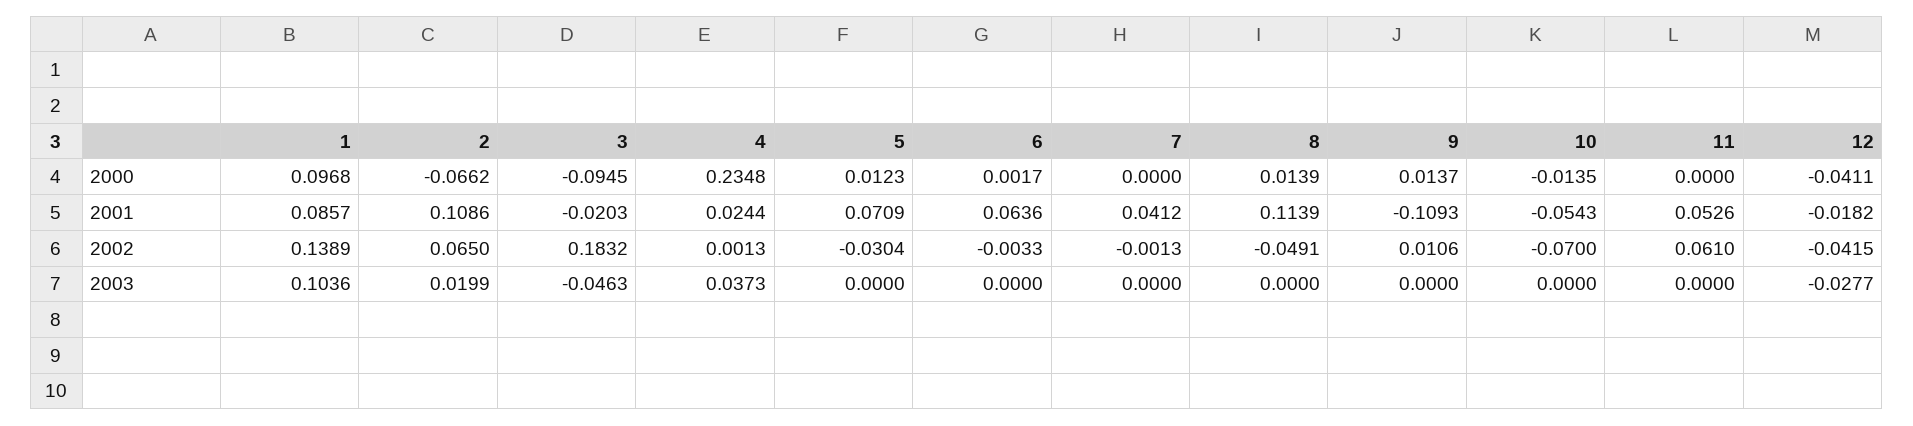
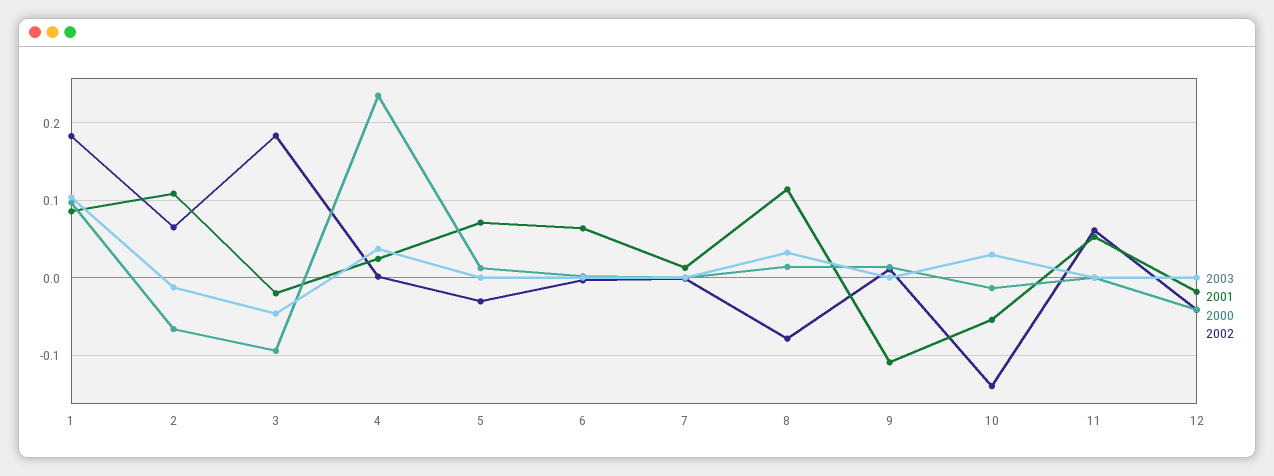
2001, 7: 0.0412 -> 0.01
2002, 1: 0.1389 -> 0.18
2002, 8: -0.0491 -> -0.08
2002, 10: -0.07 -> -0.14
2003, 2: 0.0199 -> -0.01
2003, 8: 0 -> 0.03
2003, 10: 0 -> 0.03
2003, 12: -0.0277 -> 0

